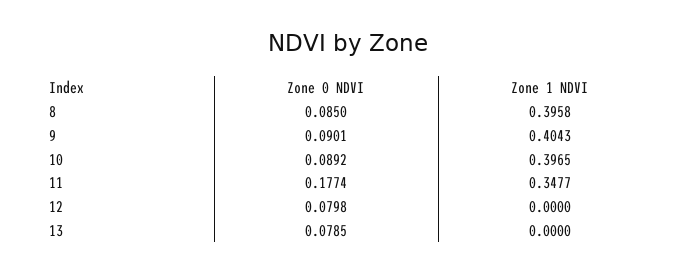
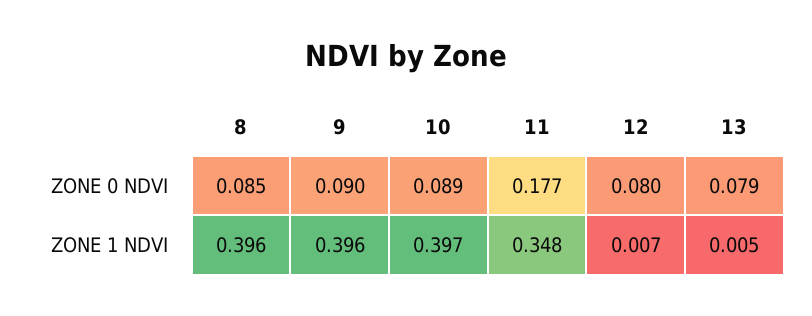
Zone 1 NDVI, 9: 0.4043 -> 0.396
Zone 1 NDVI, 12: 0 -> 0.007
Zone 1 NDVI, 13: 0 -> 0.005

